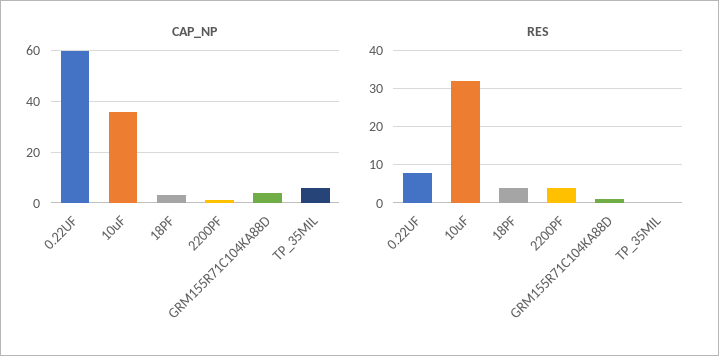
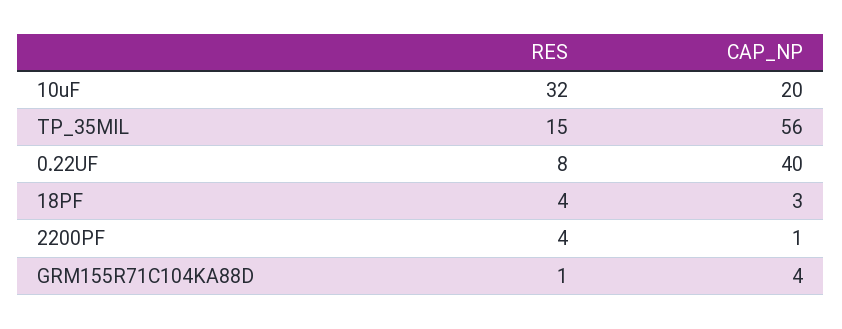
CAP_NP, 0.22UF: 60 -> 40
CAP_NP, 10uF: 35 -> 20
CAP_NP, TP_35MIL: 5 -> 56
RES, TP_35MIL: 0 -> 15

